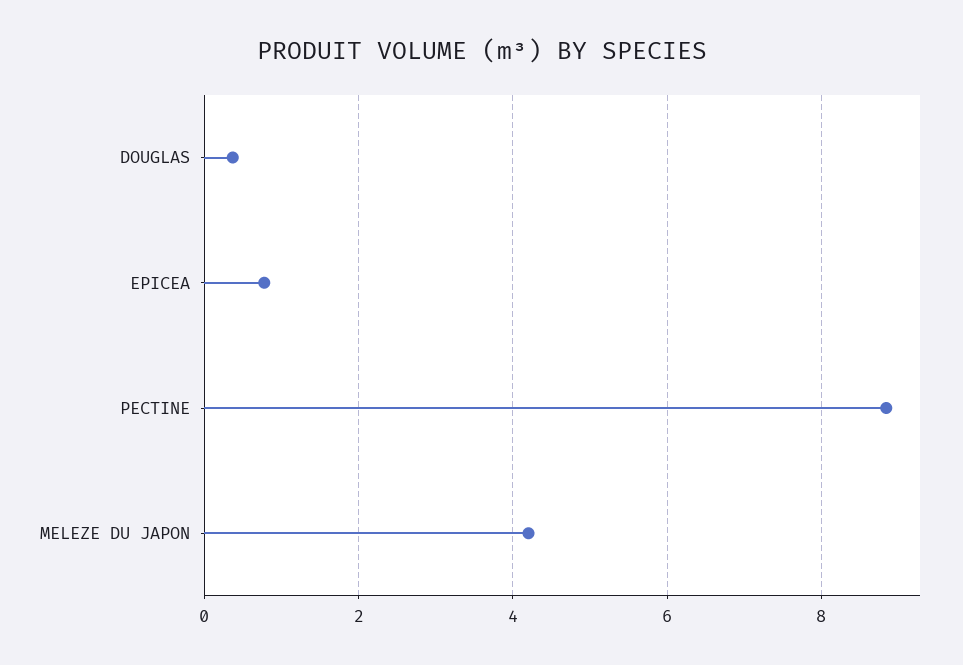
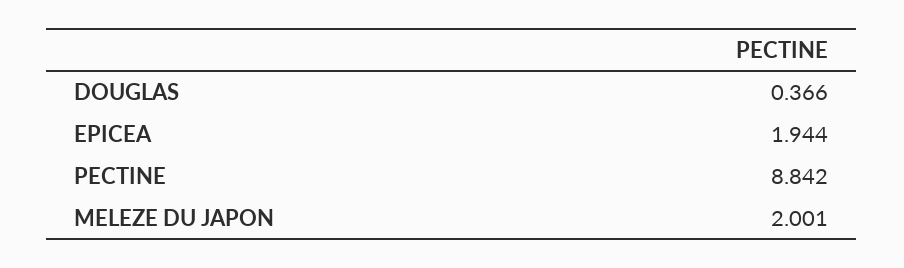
EPICEA: 0.8 -> 1.944
MELEZE DU JAPON: 4.2 -> 2.001

